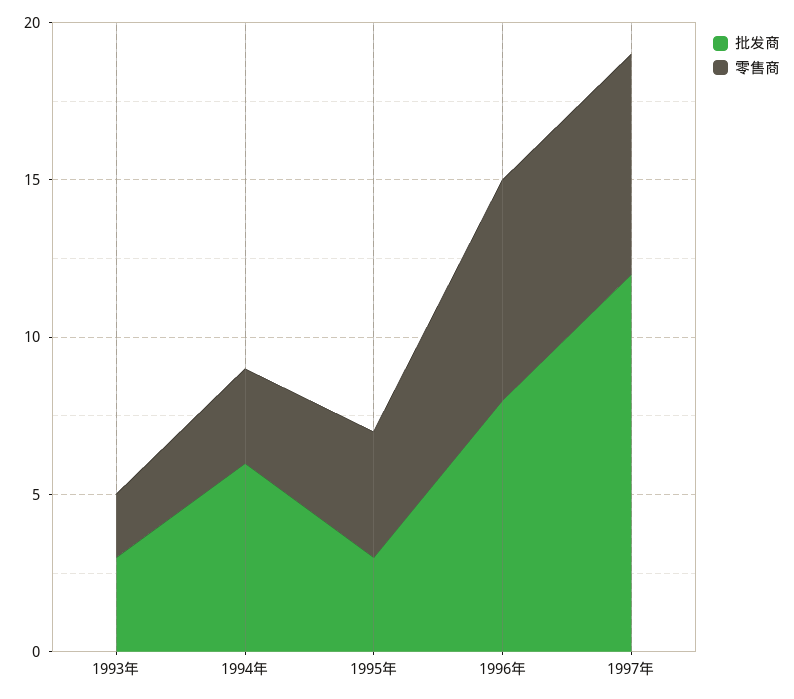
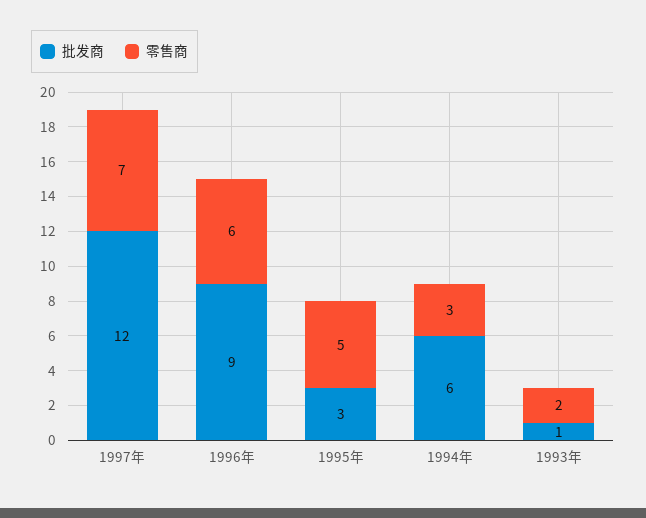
批发商, 1993年: 3 -> 1
零售商, 1995年: 4 -> 5
批发商, 1996年: 8 -> 9
零售商, 1996年: 7 -> 6

